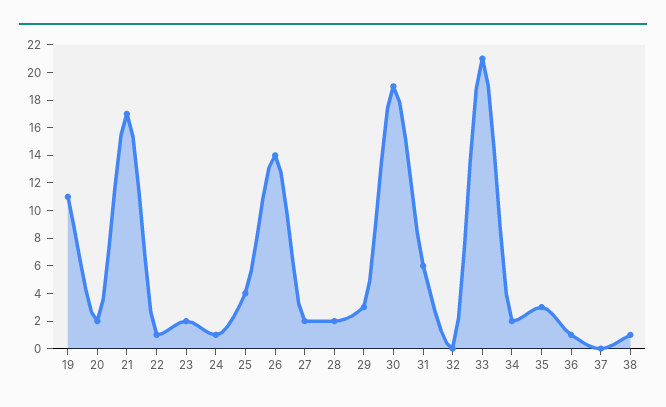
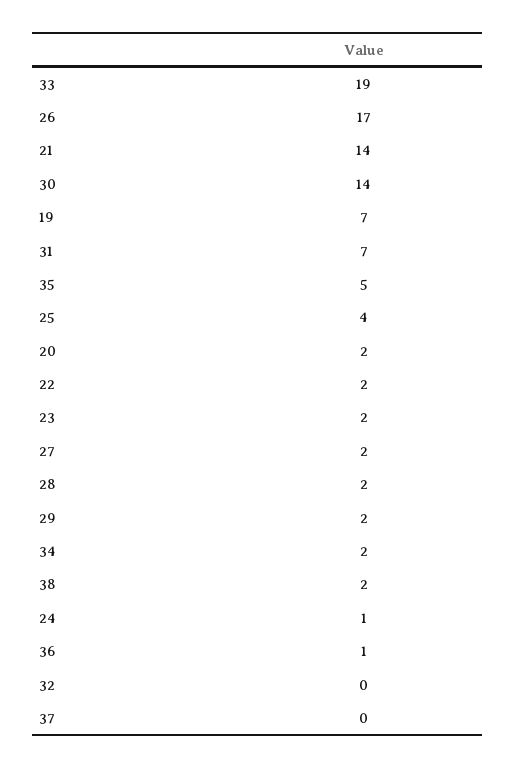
19: 11 -> 7
21: 17 -> 14
22: 1 -> 2
26: 14 -> 17
29: 3 -> 2
30: 19 -> 14
31: 6 -> 7
33: 21 -> 19
35: 3 -> 5
38: 1 -> 2

